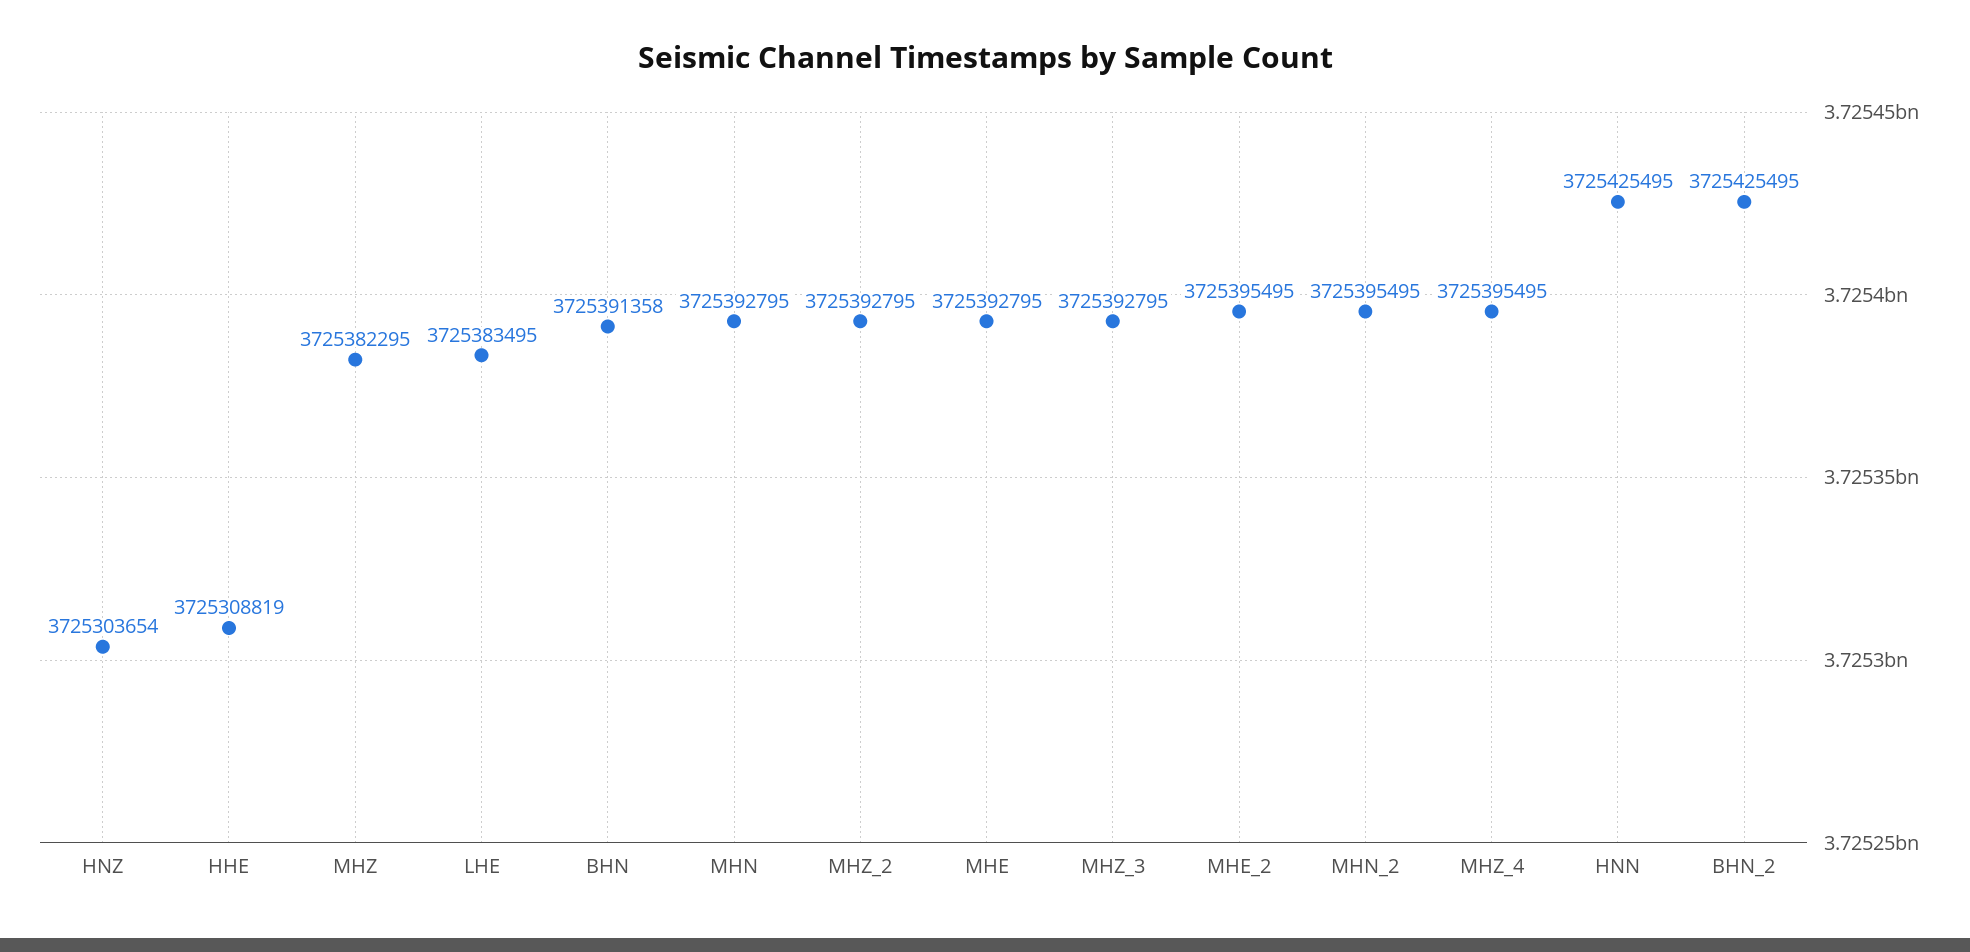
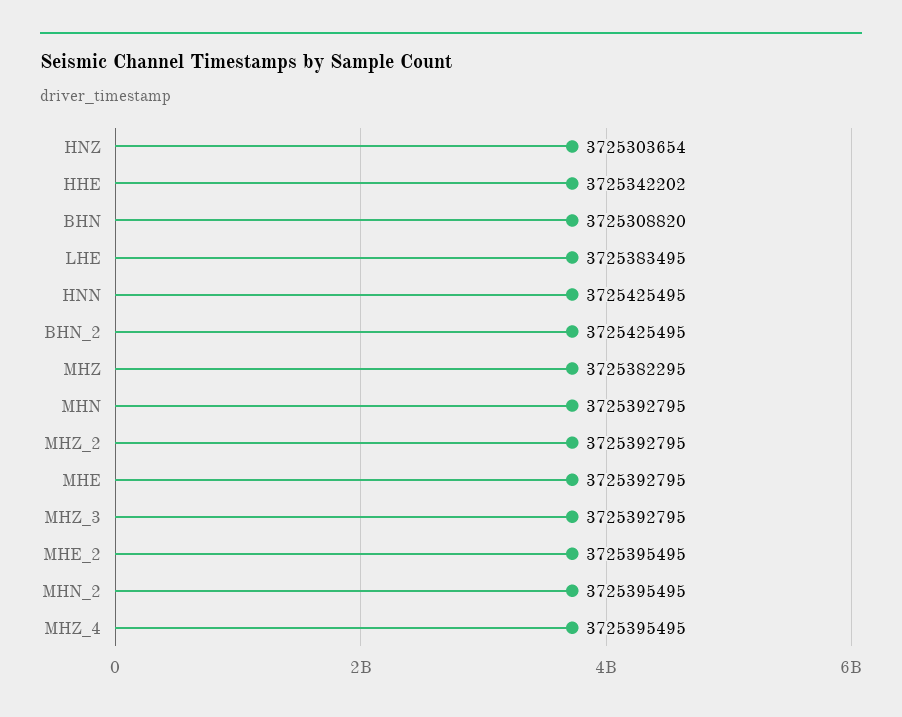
HHE: 3725308819 -> 3725342202
BHN: 3725391358 -> 3725308820

